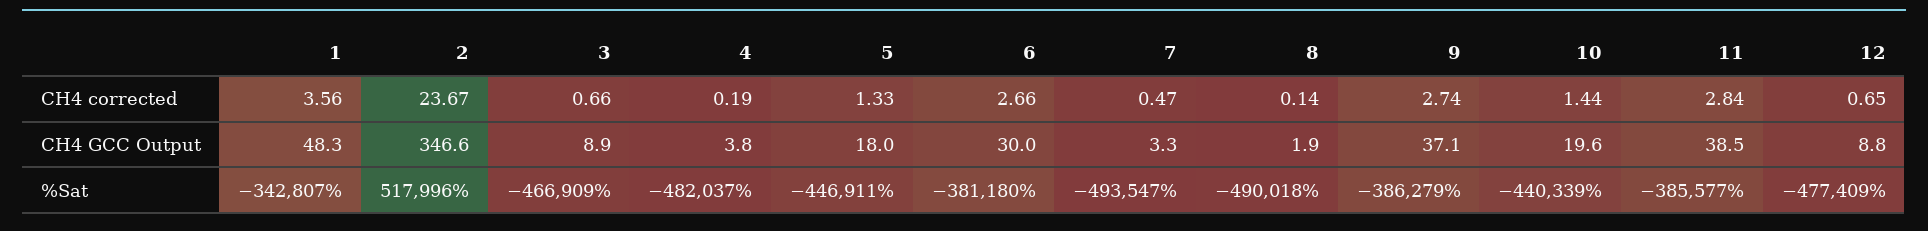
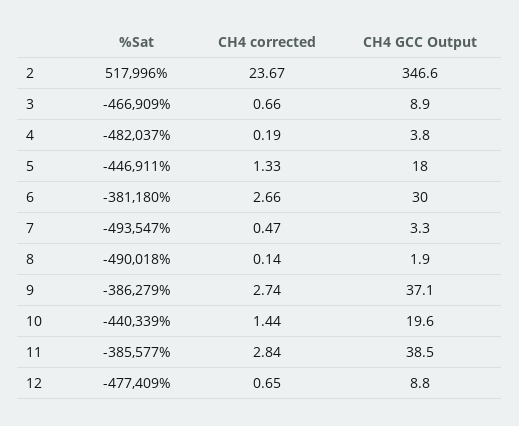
1, CH4 corrected: 3.56 -> none
1, CH4 GCC Output: 48.3 -> none
1, %Sat: -342807 -> none

